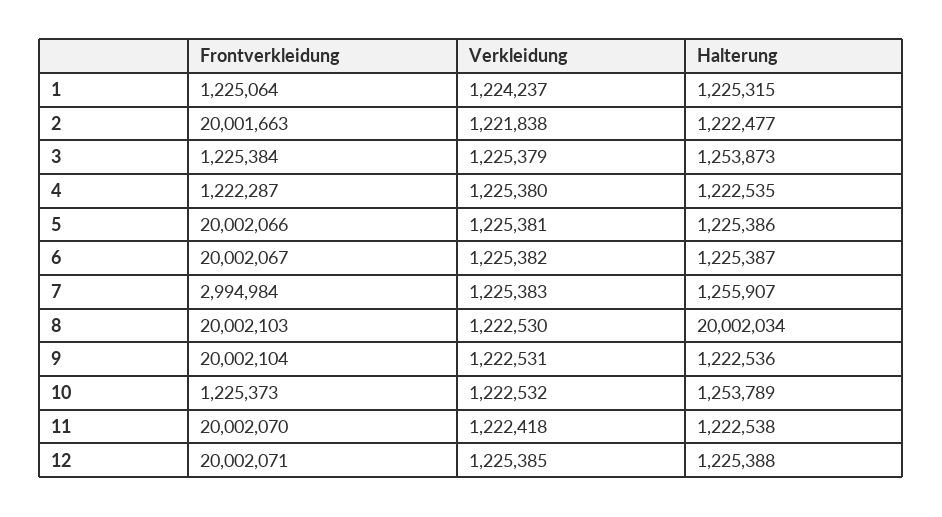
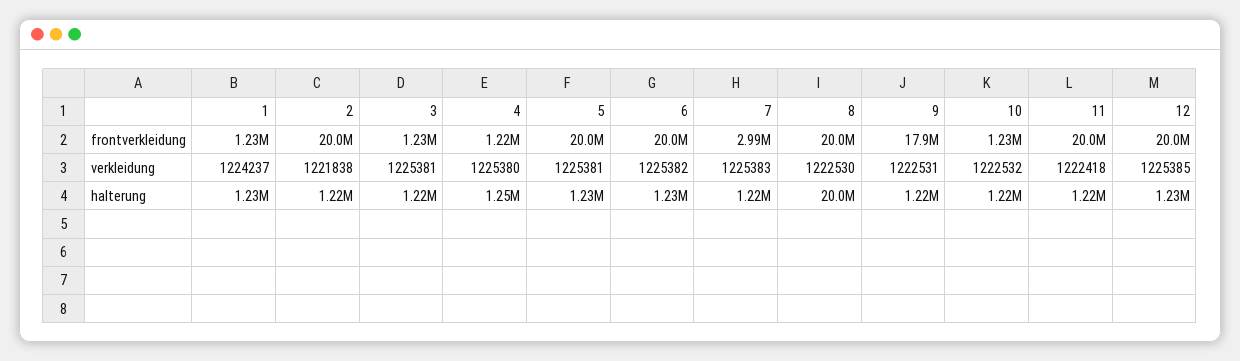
Verkleidung, 3: 1225379 -> 1225381
Halterung, 3: 1253873 -> 1220000
Halterung, 4: 1222535 -> 1250000
Halterung, 7: 1255907 -> 1220000
Frontverkleidung, 9: 20002104 -> 17900000
Halterung, 10: 1253789 -> 1220000

